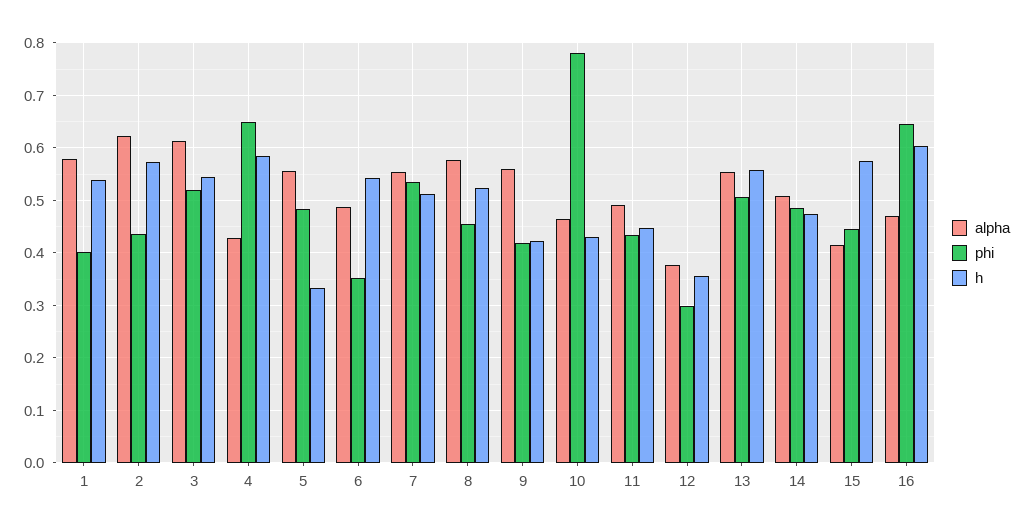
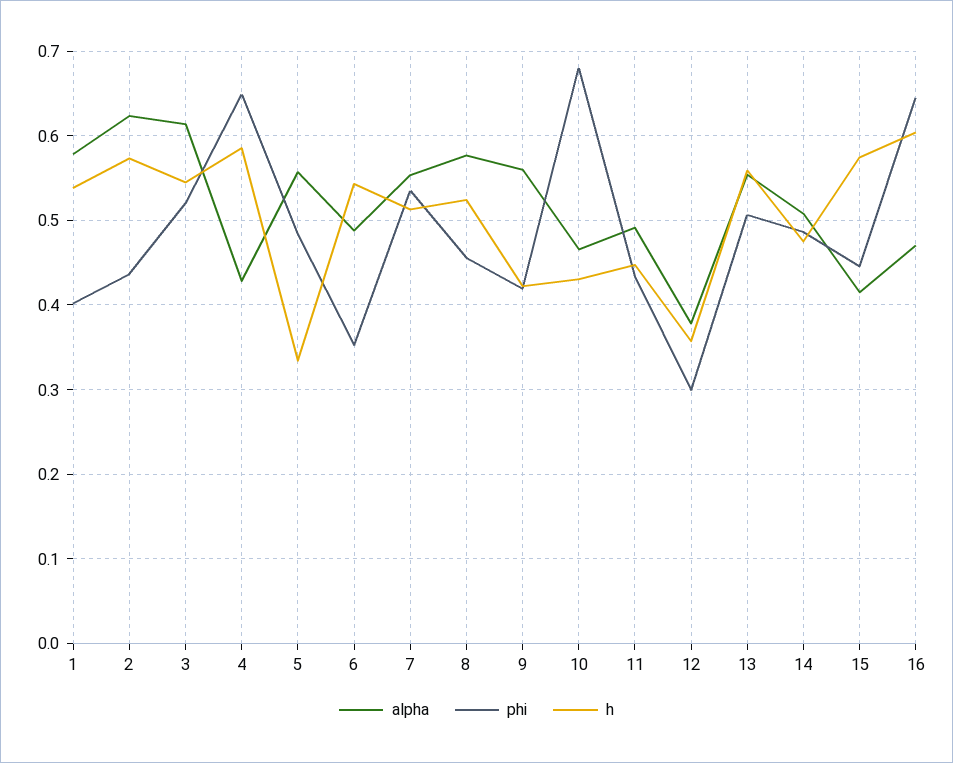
phi, 10: 0.78 -> 0.68

